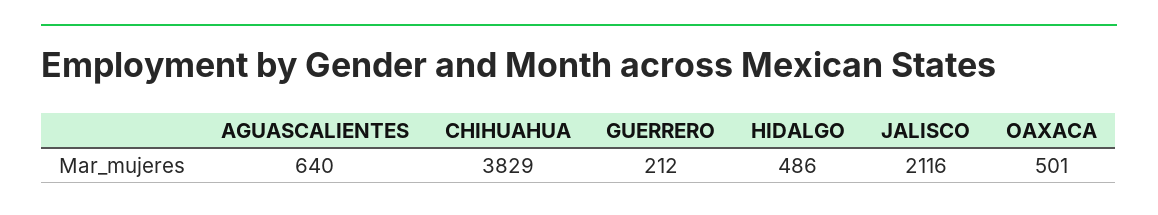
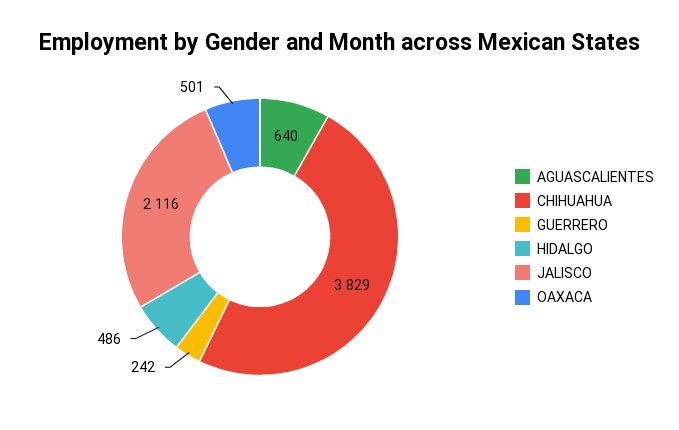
GUERRERO: 212 -> 242

